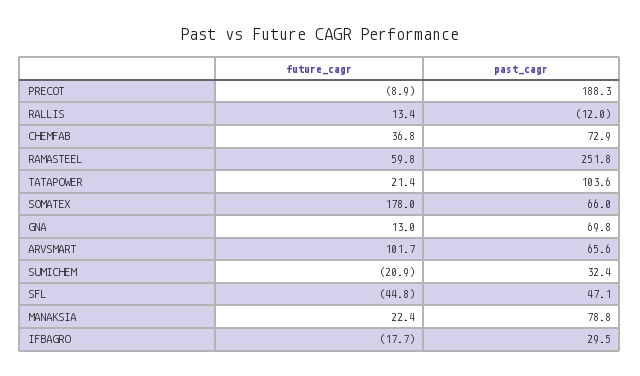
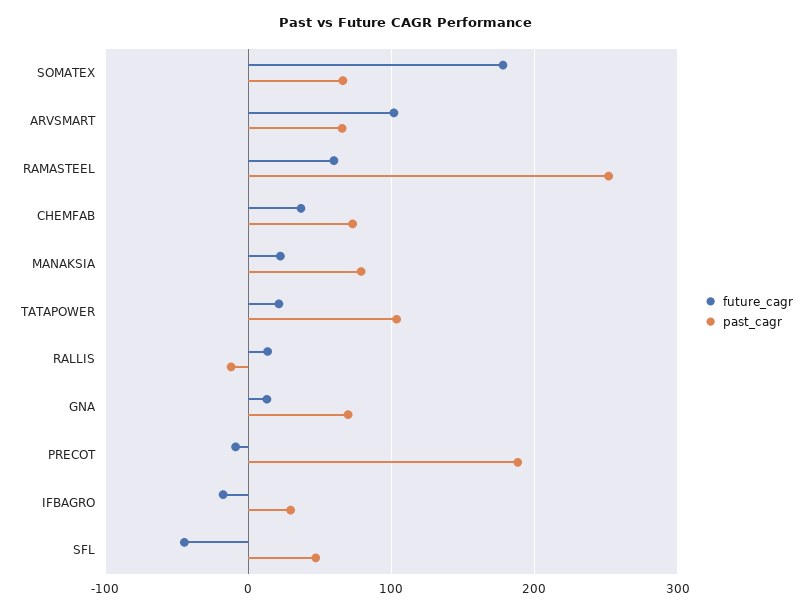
future_cagr, SUMICHEM: -20.9 -> none
past_cagr, SUMICHEM: 32.4 -> none

